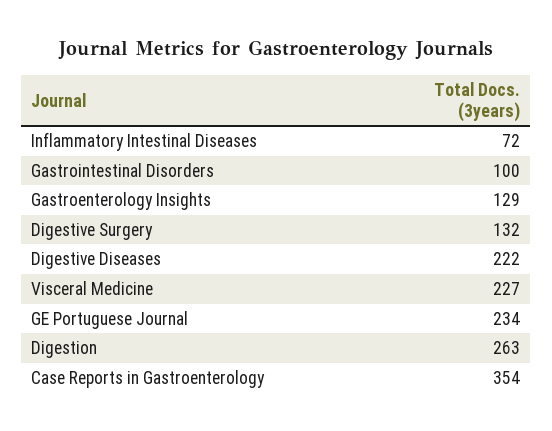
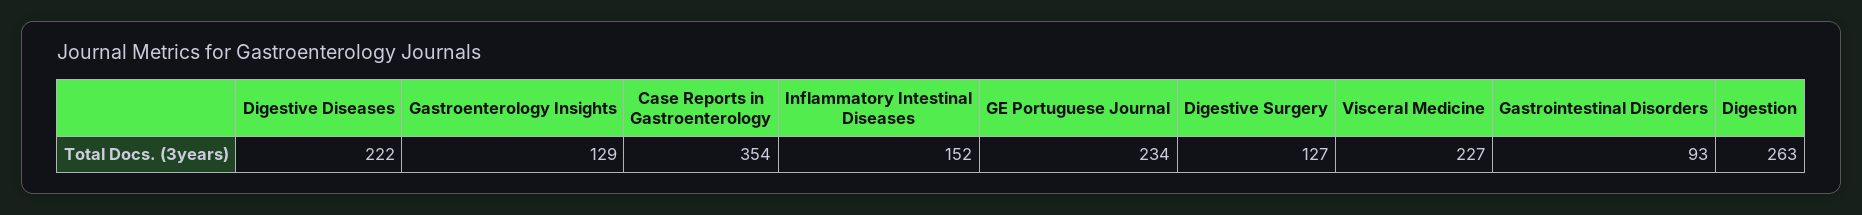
Inflammatory Intestinal Diseases: 72 -> 152
Gastrointestinal Disorders: 100 -> 93
Digestive Surgery: 132 -> 127

